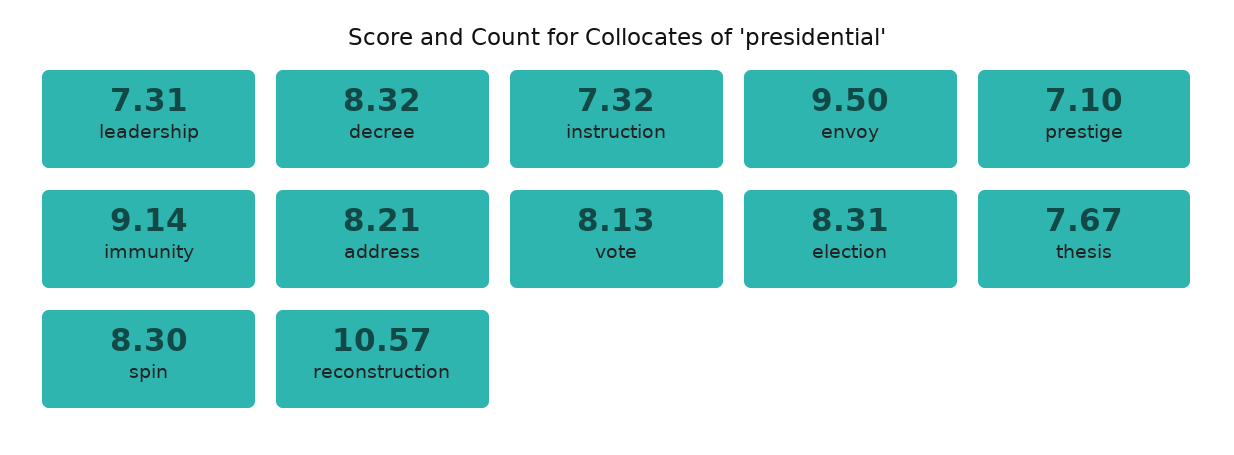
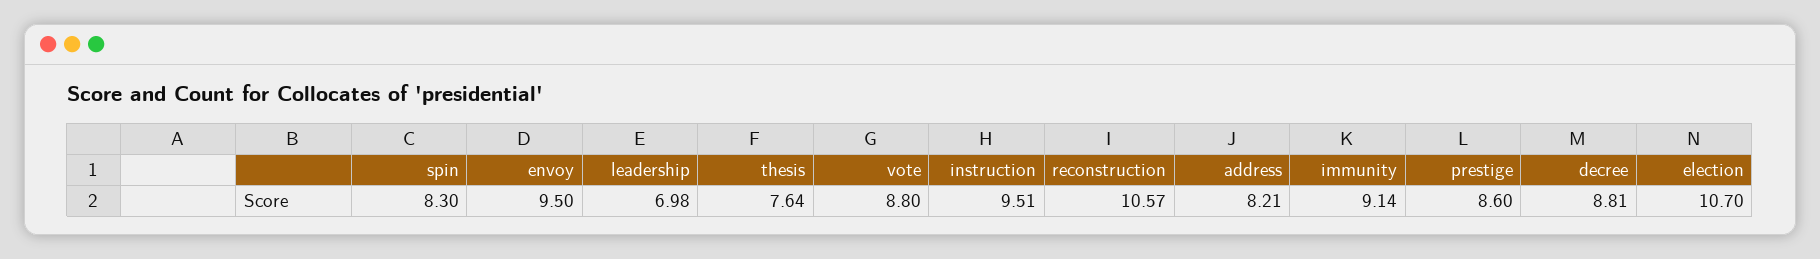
leadership: 7.31 -> 6.98
decree: 8.32 -> 8.81
instruction: 7.32 -> 9.51
prestige: 7.1 -> 8.6
vote: 8.13 -> 8.8
election: 8.31 -> 10.7
thesis: 7.67 -> 7.64

